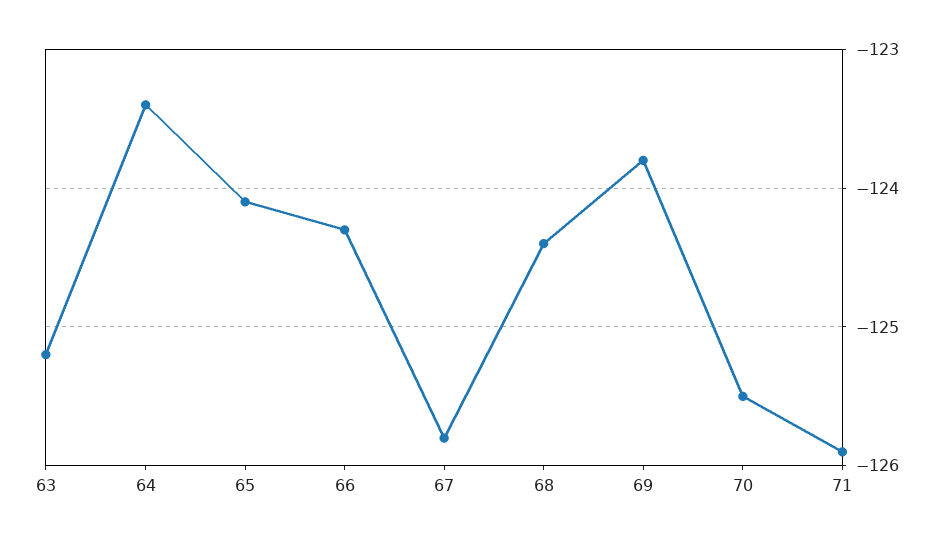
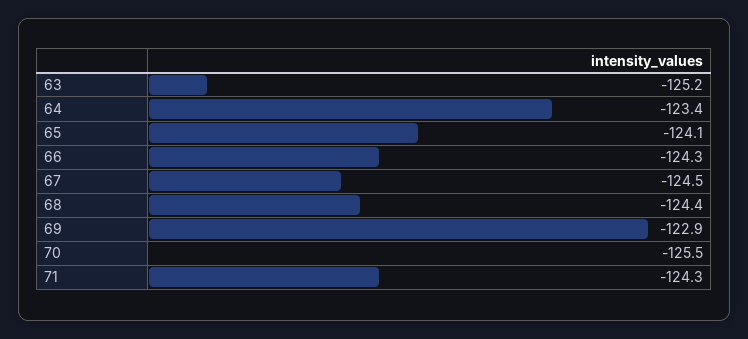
67: -125.8 -> -124.5
69: -123.8 -> -122.9
71: -125.9 -> -124.3

